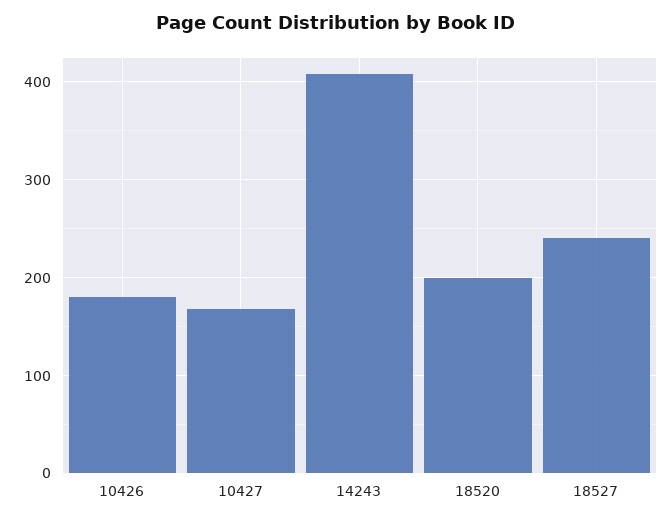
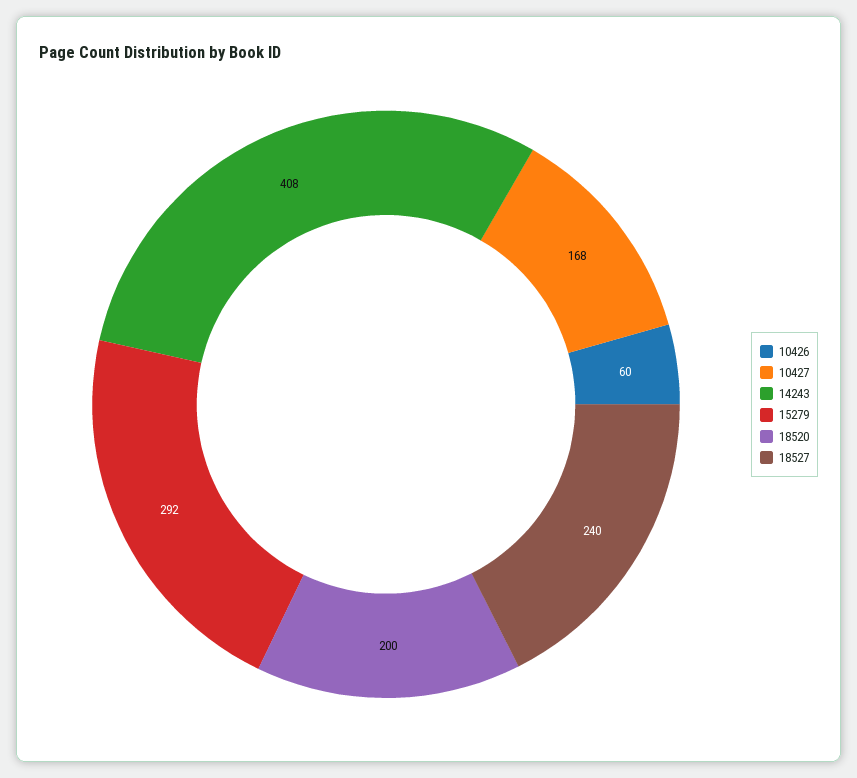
10426: 180 -> 60
15279: none -> 292

